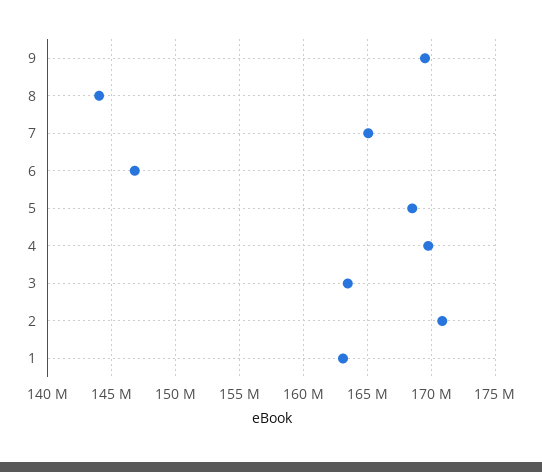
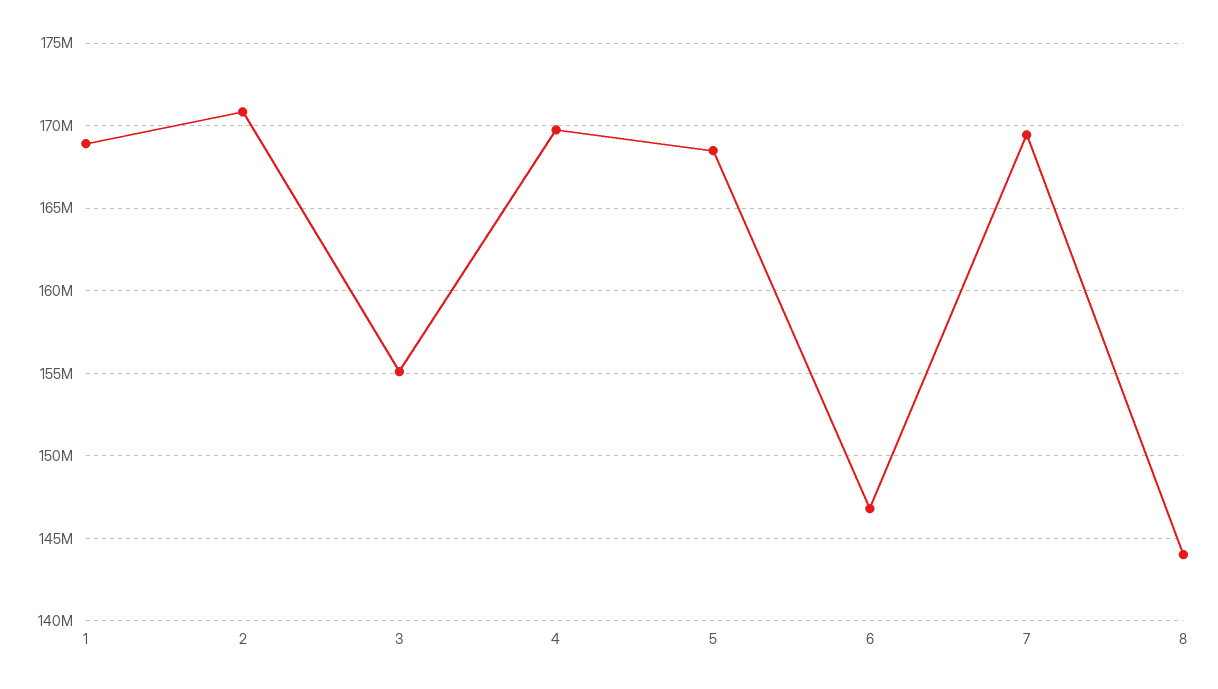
9: 169500000 -> none
7: 165000000 -> 169500000
3: 163500000 -> 155000000
1: 163000000 -> 169000000

